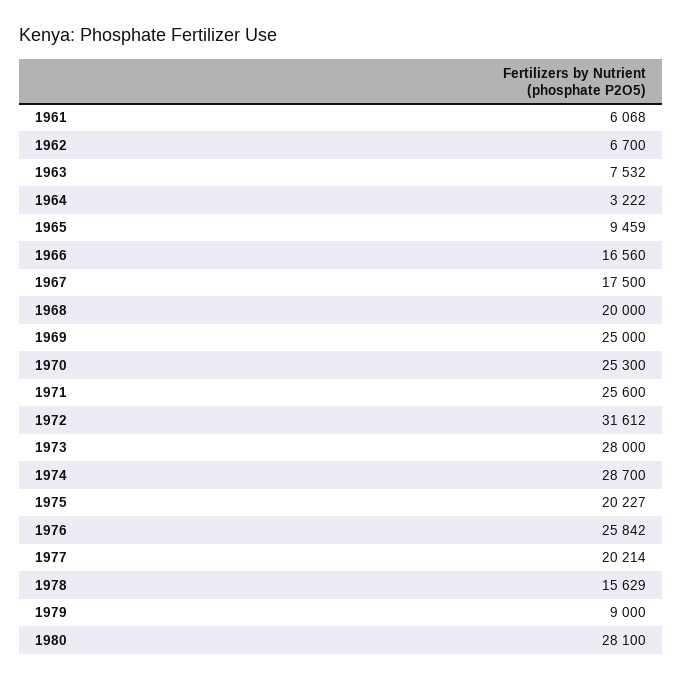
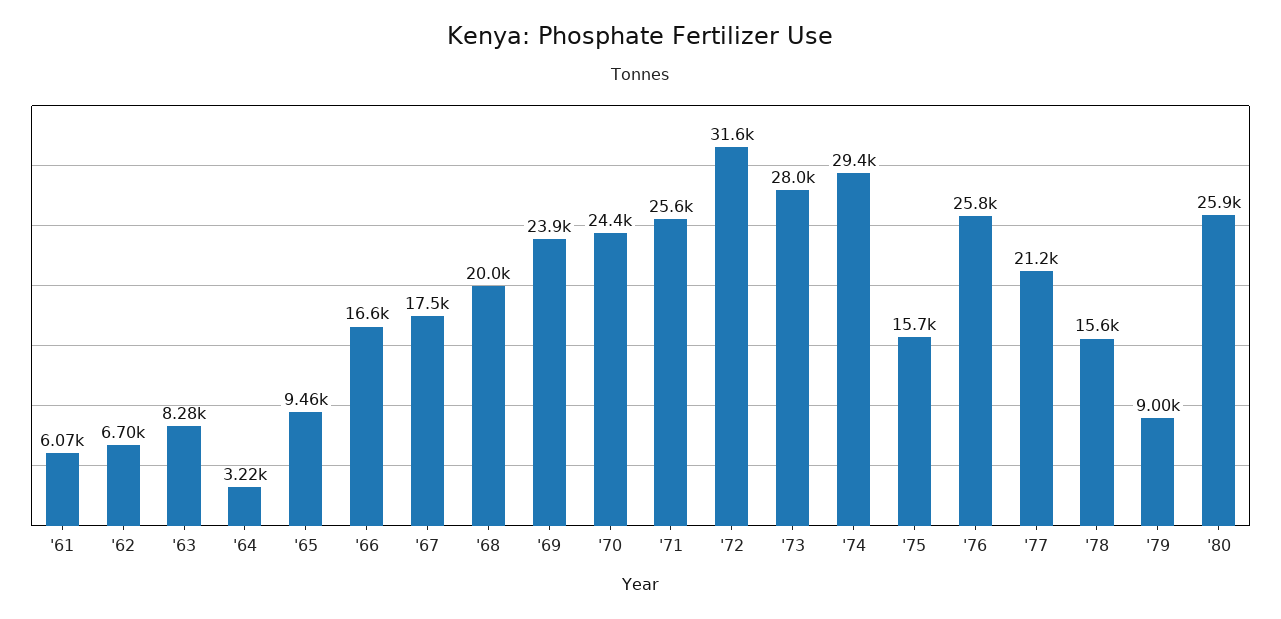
1963: 7532 -> 8280
1969: 25000 -> 23900
1970: 25300 -> 24400
1974: 28700 -> 29400
1975: 20227 -> 15700
1977: 20214 -> 21200
1980: 28100 -> 25900

